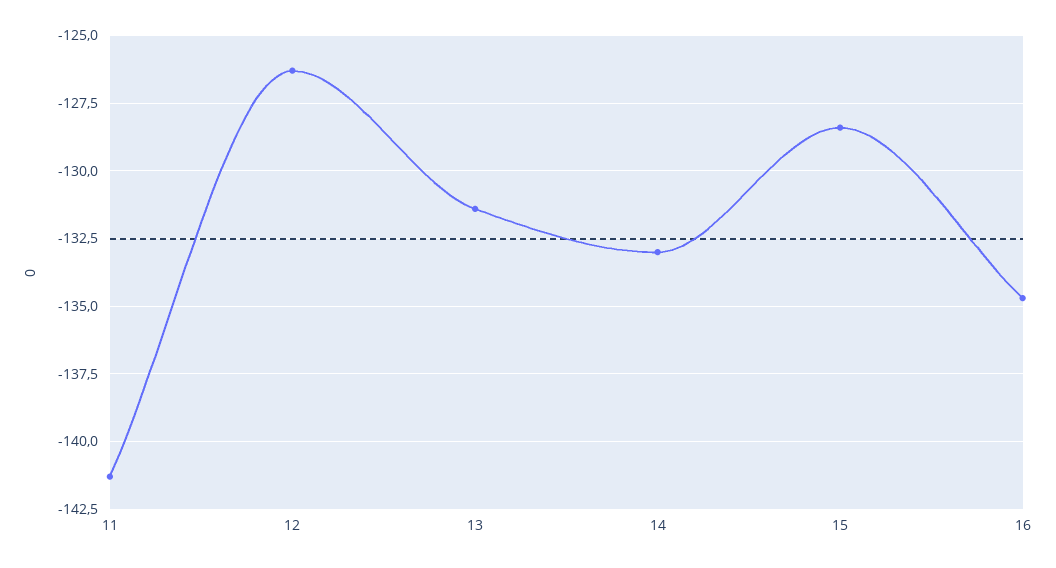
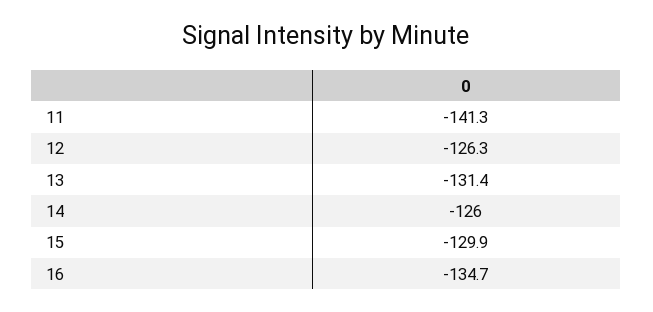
14: -133 -> -126
15: -128.5 -> -129.9

